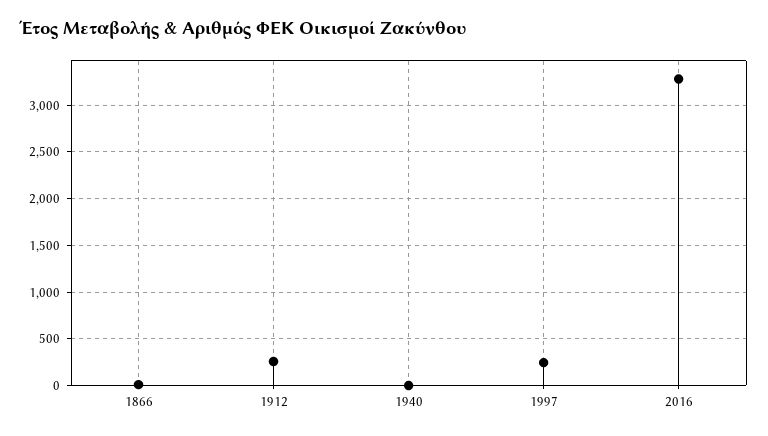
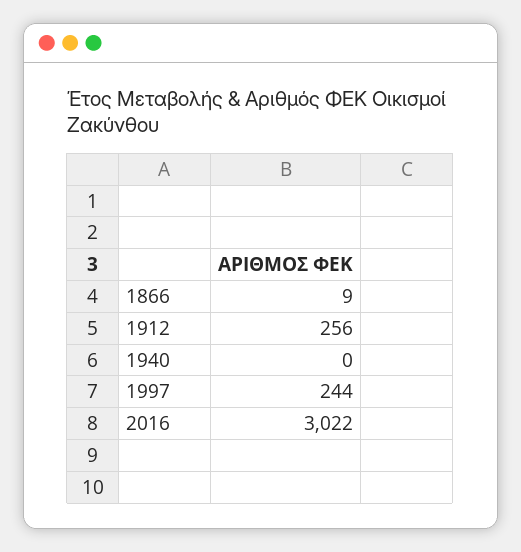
2016: 3300 -> 3022

